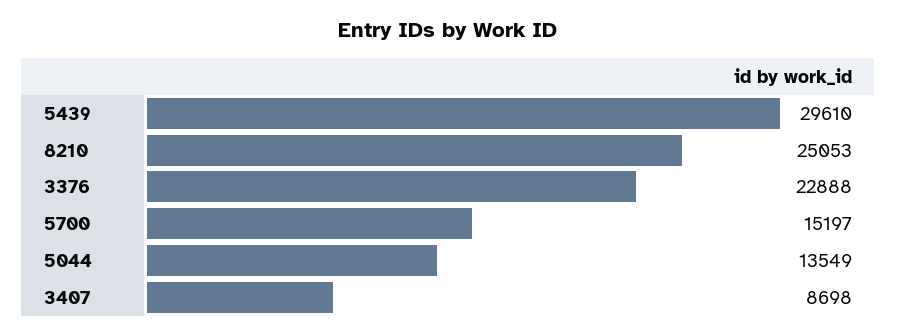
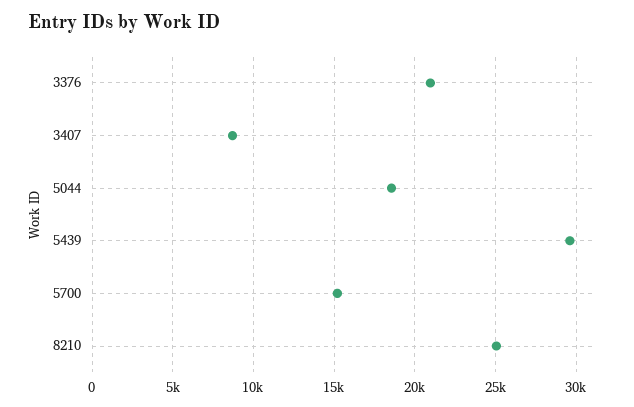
3376: 22888 -> 21000
5044: 13549 -> 18500

